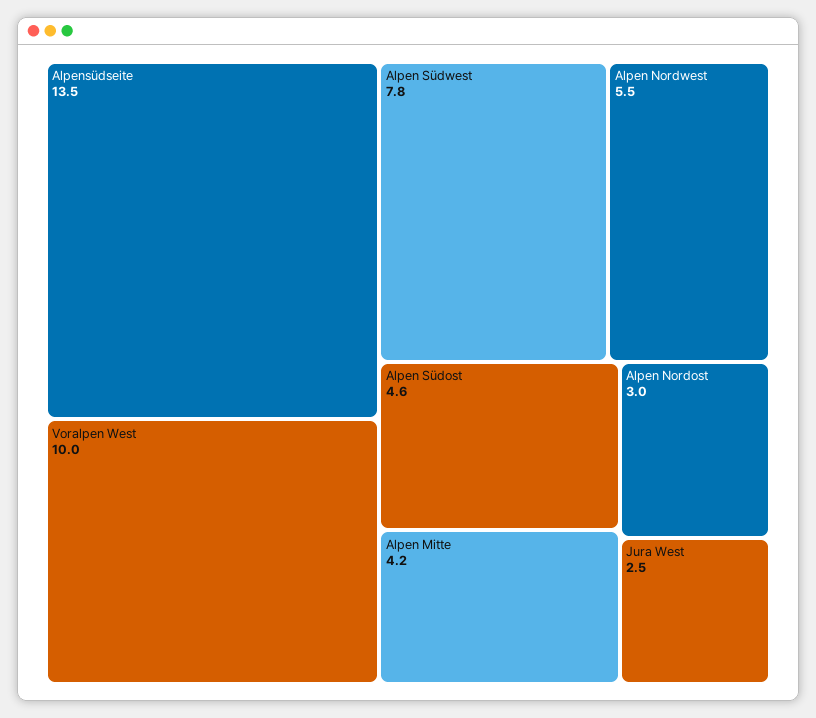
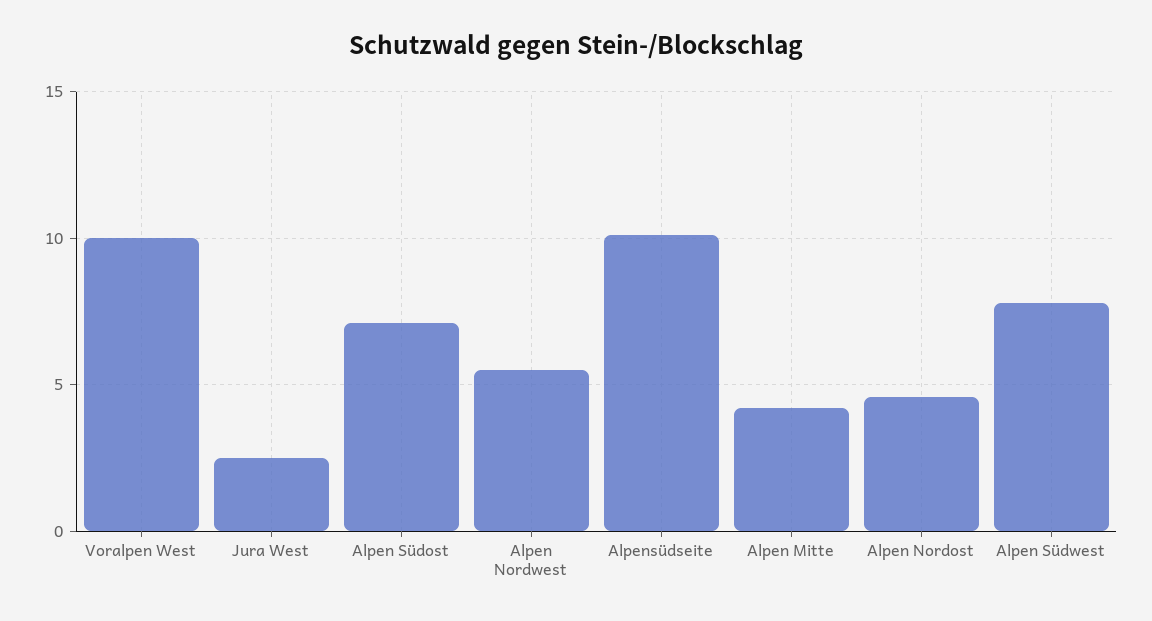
Alpensüdseite: 13.5 -> 10
Alpen Südost: 4.6 -> 7
Alpen Nordost: 3 -> 4.5

